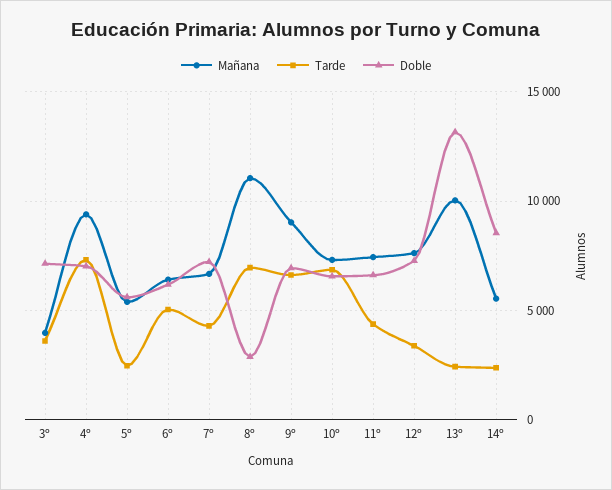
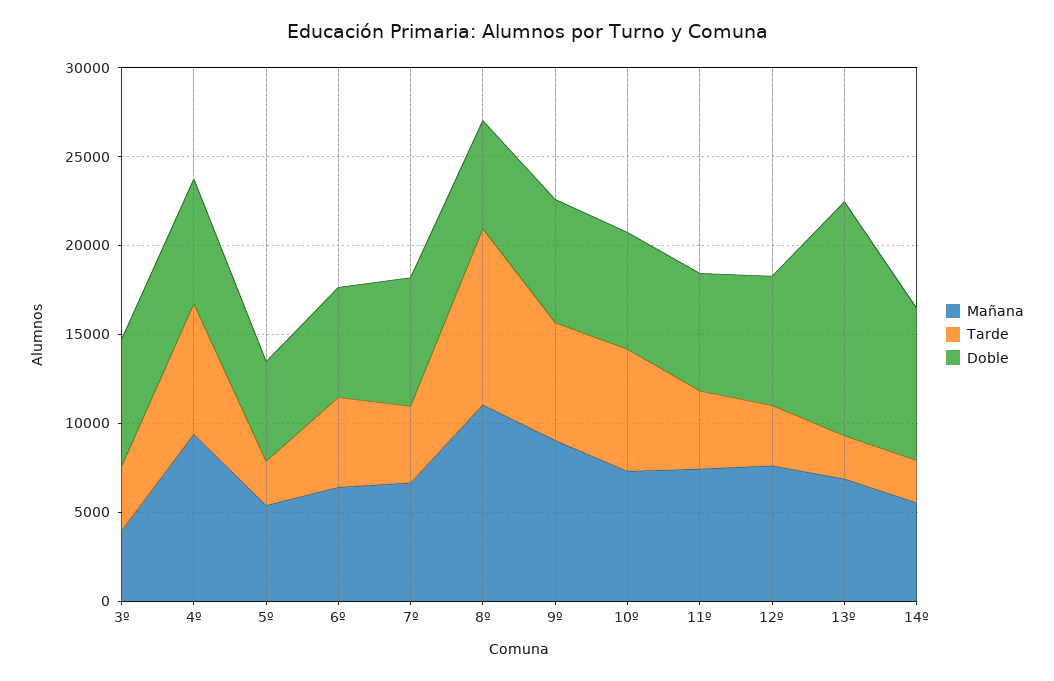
Tarde, 8º: 7000 -> 10000
Doble, 8º: 3000 -> 6000
Mañana, 13º: 10000 -> 7000

